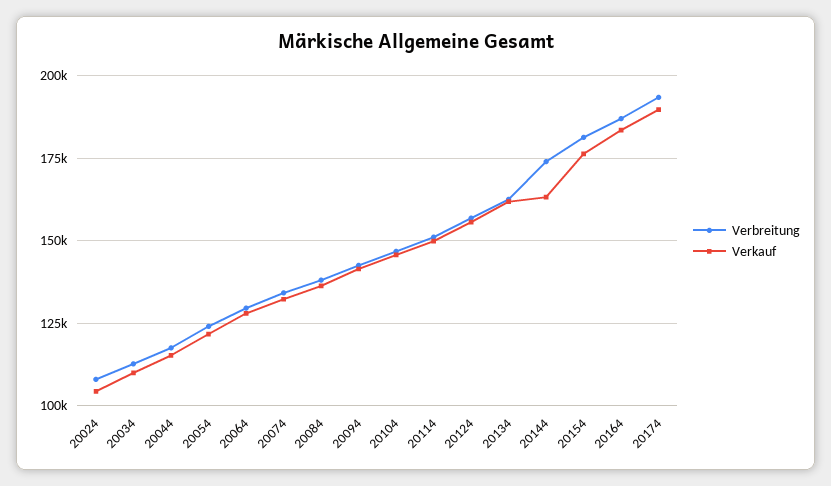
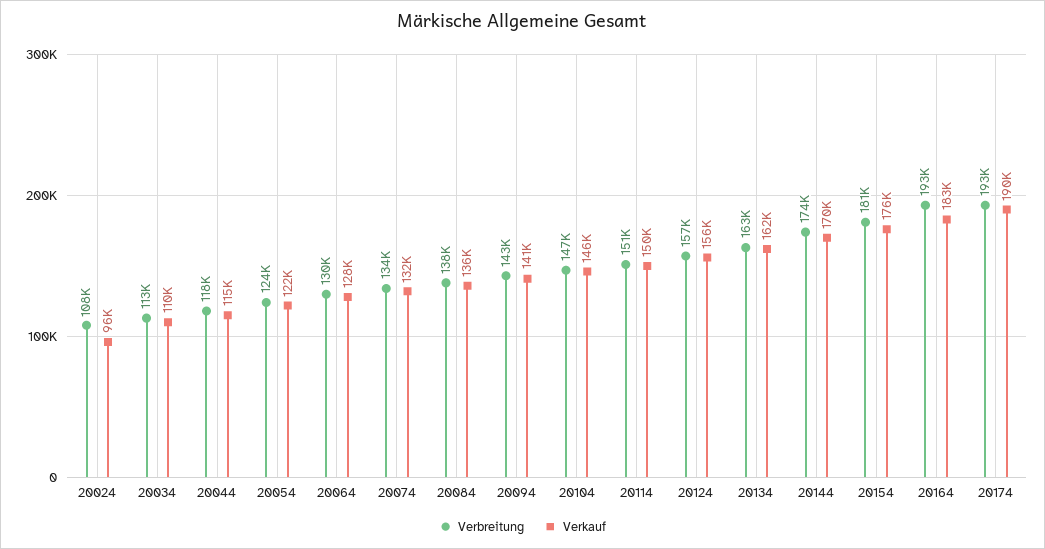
Verkauf, 20024: 105000 -> 96000
Verkauf, 20144: 162500 -> 170000
Verbreitung, 20164: 187500 -> 193000

